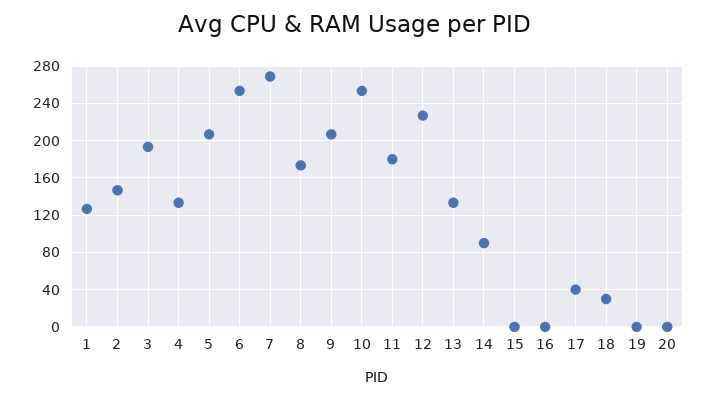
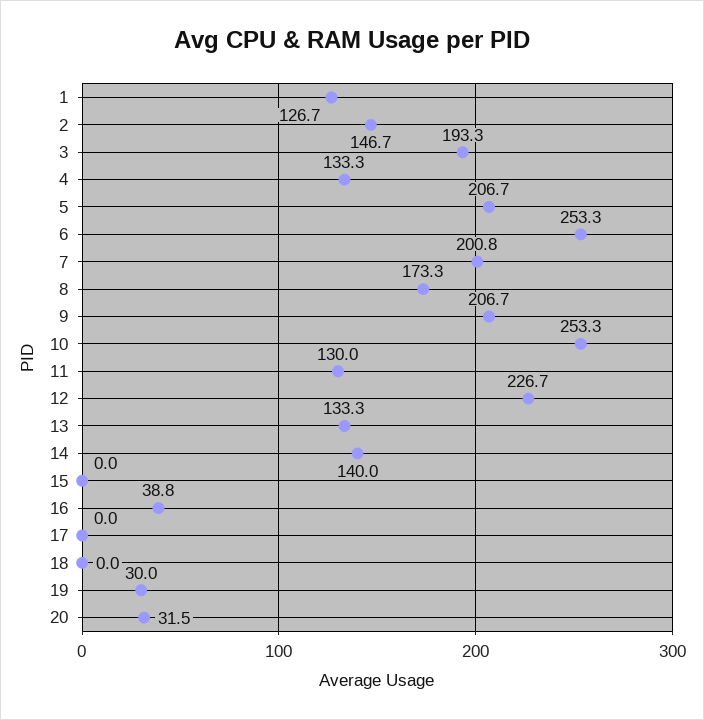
7: 270 -> 200.8
11: 180 -> 130
14: 90 -> 140
16: 0 -> 38.8
17: 40 -> 0
18: 30 -> 0
19: 0 -> 30
20: 0 -> 31.5

